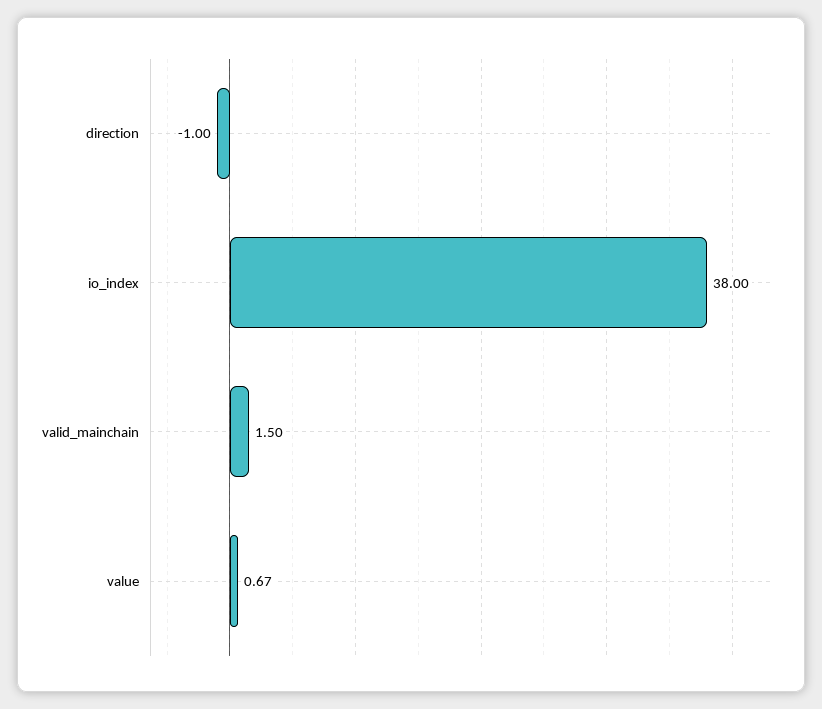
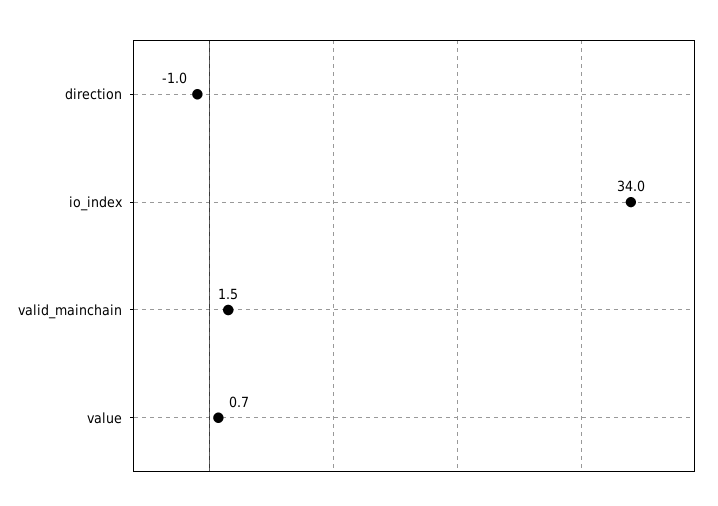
io_index: 38 -> 34
value: 0.67 -> 0.7

